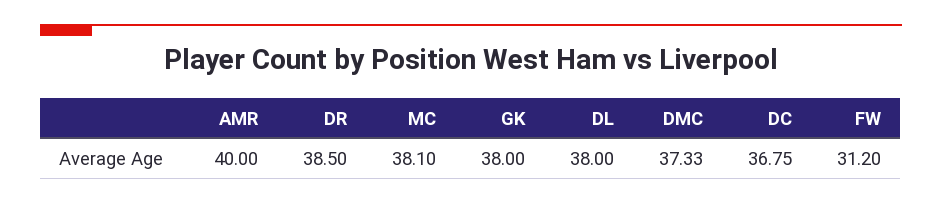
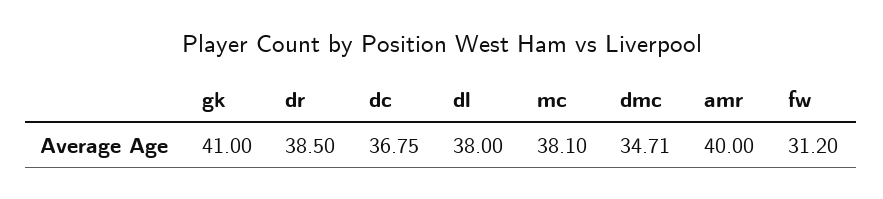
GK: 38 -> 41
DMC: 37.33 -> 34.71

